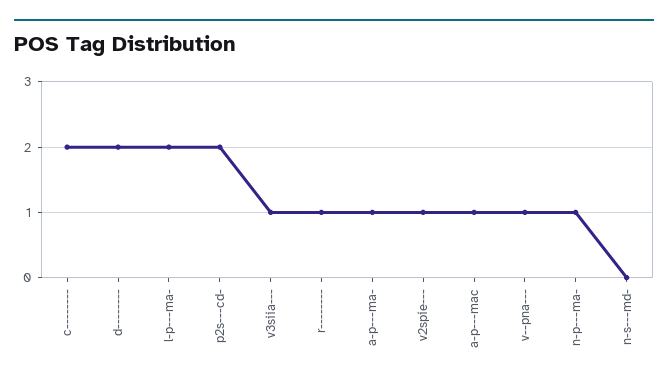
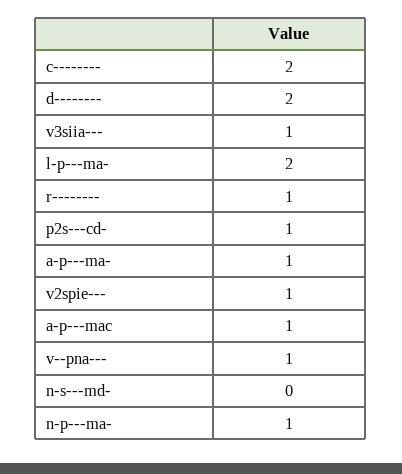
p2s---cd-: 2 -> 1

